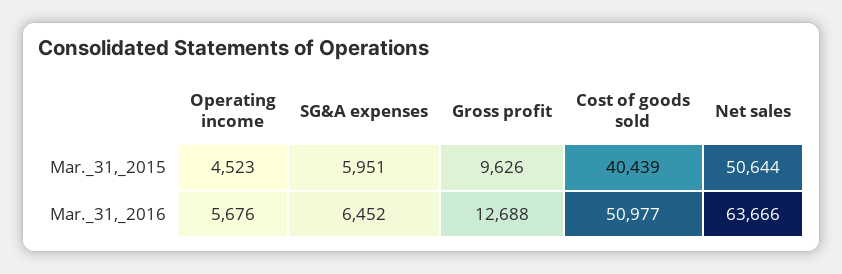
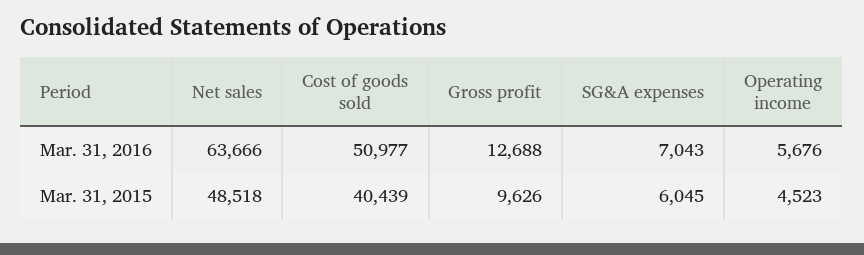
SG&A expenses, Mar._31,_2015: 5951 -> 6045
Net sales, Mar._31,_2015: 50644 -> 48518
SG&A expenses, Mar._31,_2016: 6452 -> 7043

